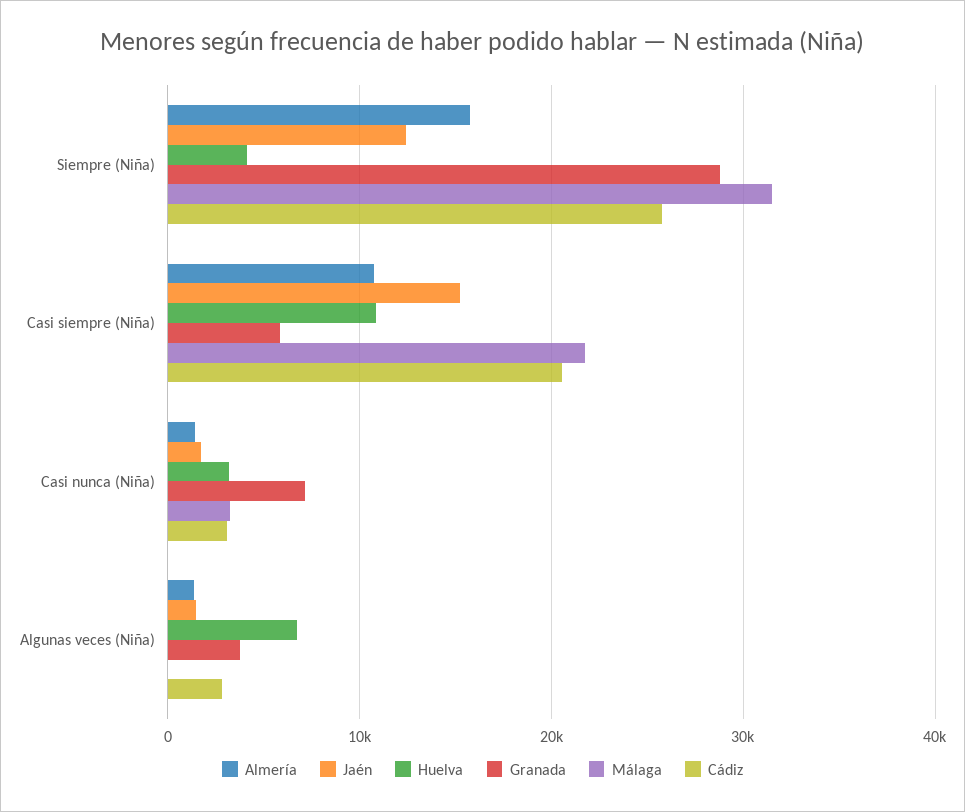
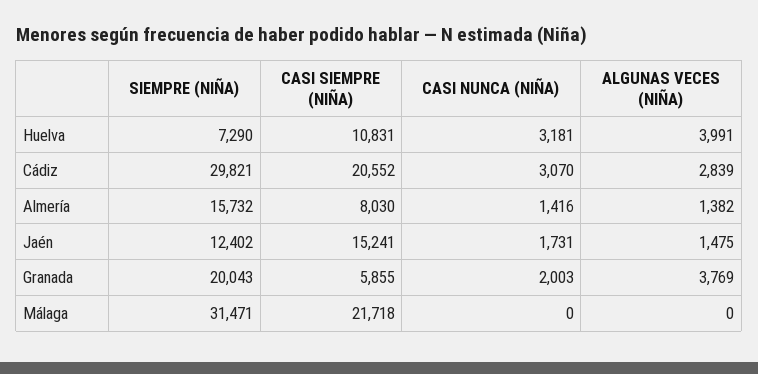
Huelva, Siempre (Niña): 4000 -> 7290
Granada, Siempre (Niña): 29000 -> 20043
Cádiz, Siempre (Niña): 26000 -> 29821
Almería, Casi siempre (Niña): 11000 -> 8030
Granada, Casi nunca (Niña): 7000 -> 2003
Málaga, Casi nunca (Niña): 3000 -> 0
Huelva, Algunas veces (Niña): 7000 -> 3991

